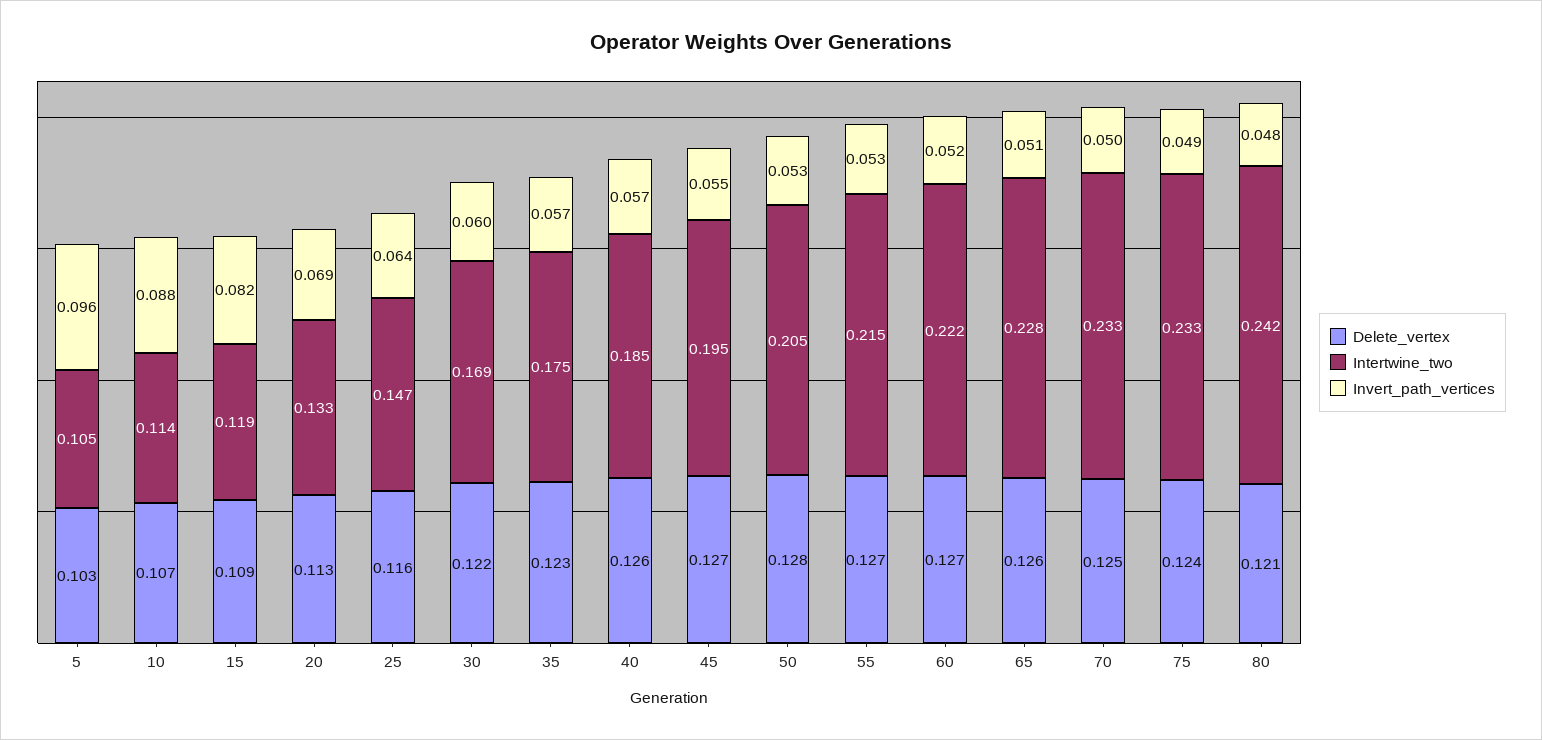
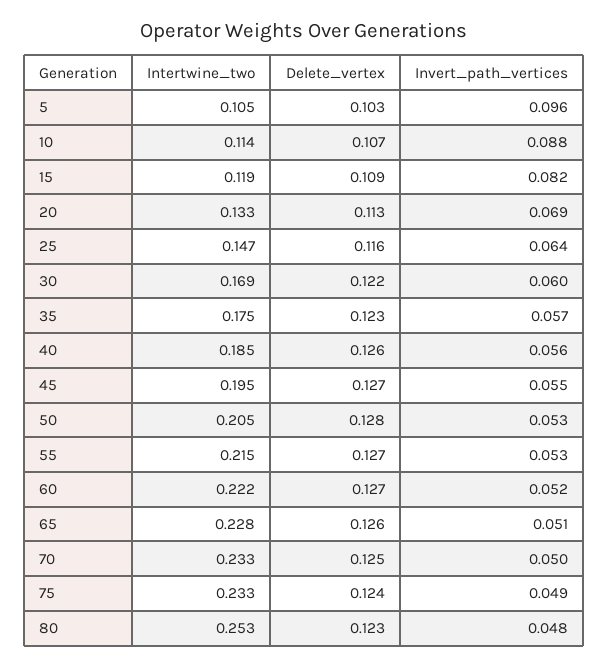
Invert_path_vertices, 40: 0.057 -> 0.056
Delete_vertex, 80: 0.121 -> 0.123
Intertwine_two, 80: 0.242 -> 0.253

